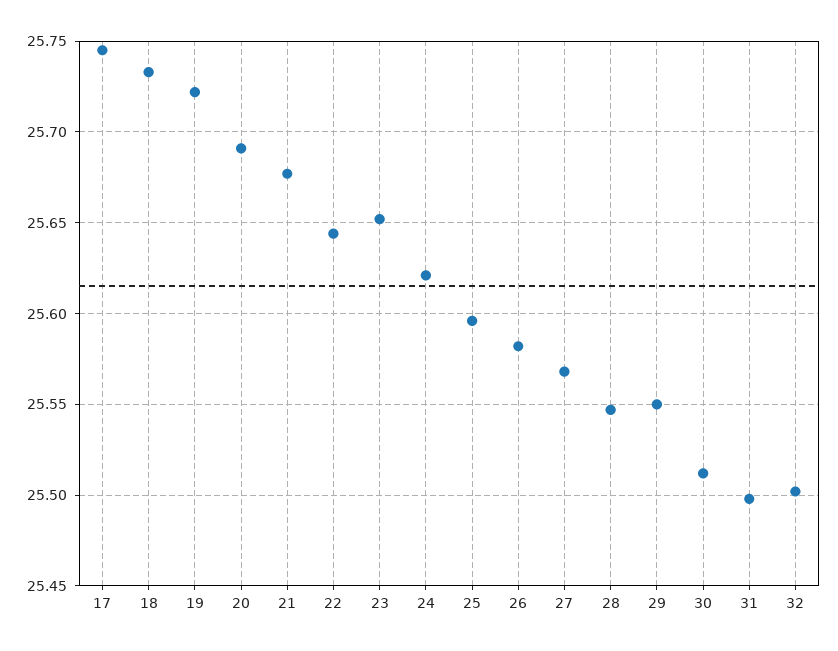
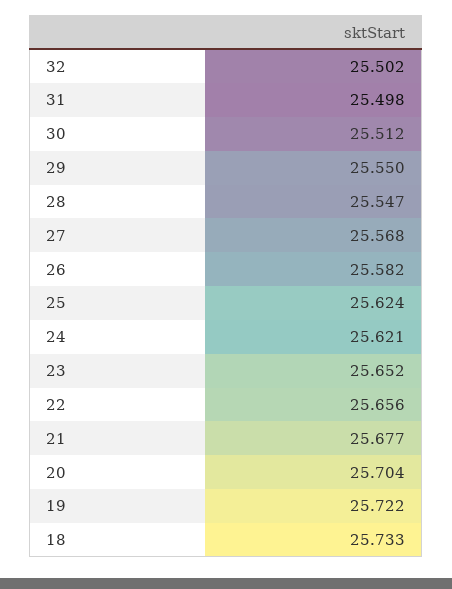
17: 25.745 -> none
20: 25.69 -> 25.704
22: 25.645 -> 25.656
25: 25.595 -> 25.624

